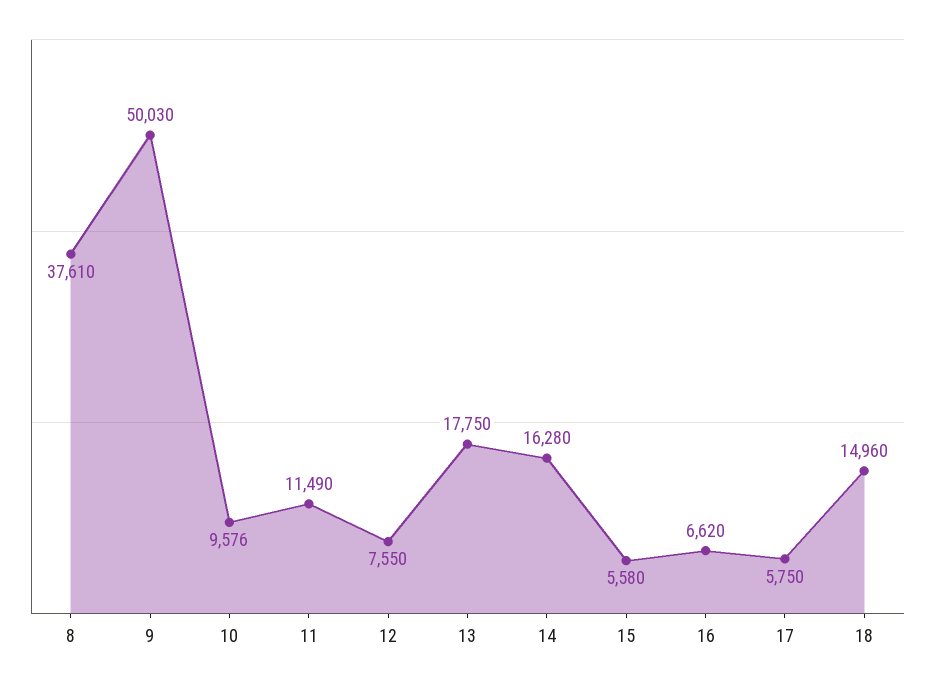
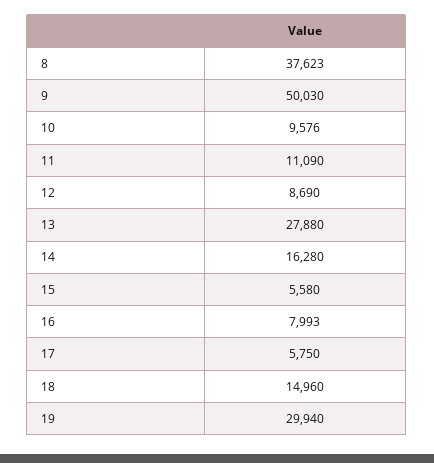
8: 37610 -> 37623
11: 11490 -> 11090
12: 7550 -> 8690
13: 17750 -> 27880
16: 6620 -> 7993
19: none -> 29940

